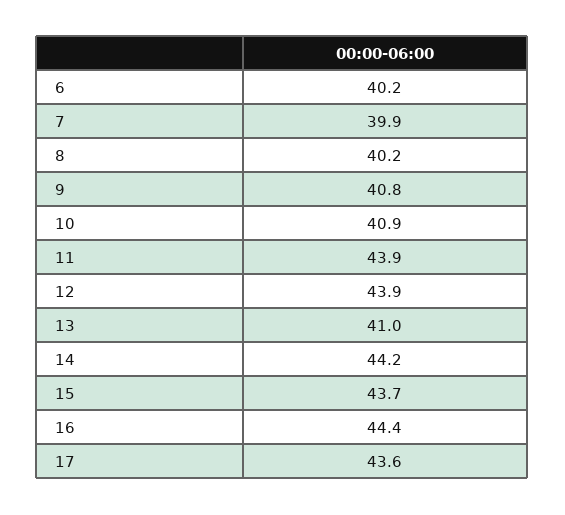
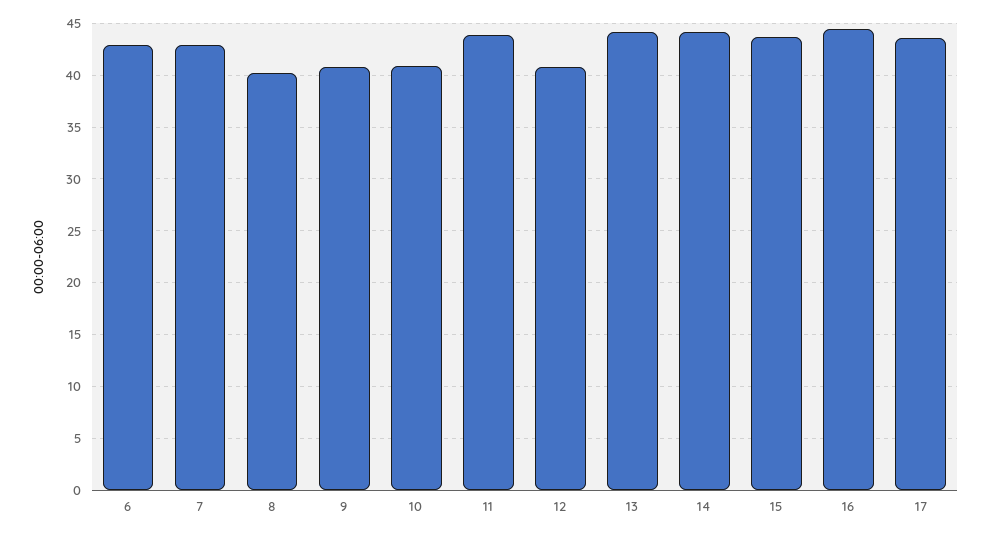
6: 40.2 -> 43
7: 39.9 -> 43
12: 43.9 -> 41
13: 41 -> 44

